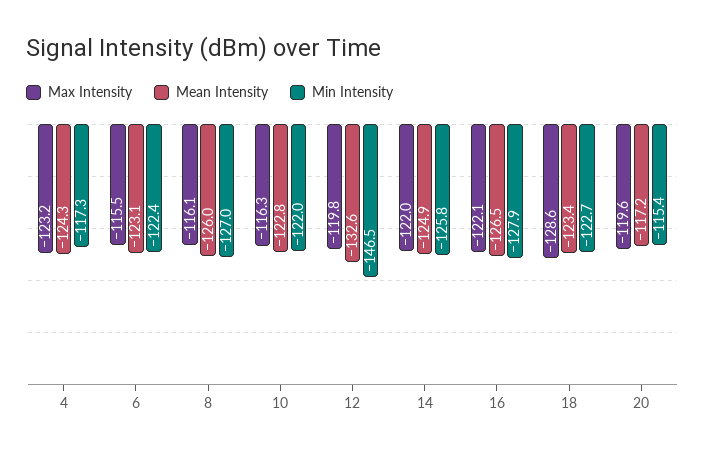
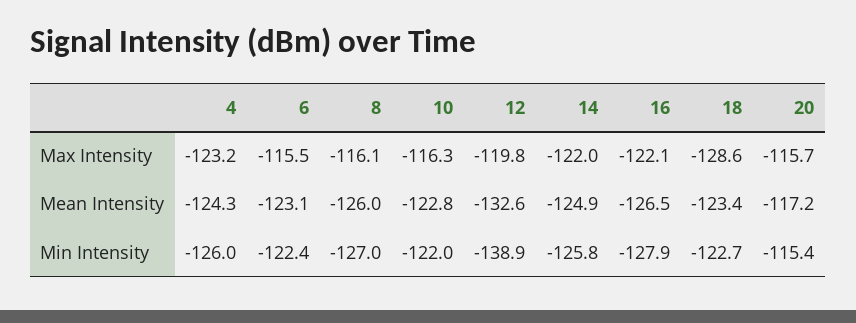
Min Intensity, 4: -117.3 -> -126
Min Intensity, 12: -146.5 -> -138.9
Max Intensity, 20: -119.6 -> -115.7

